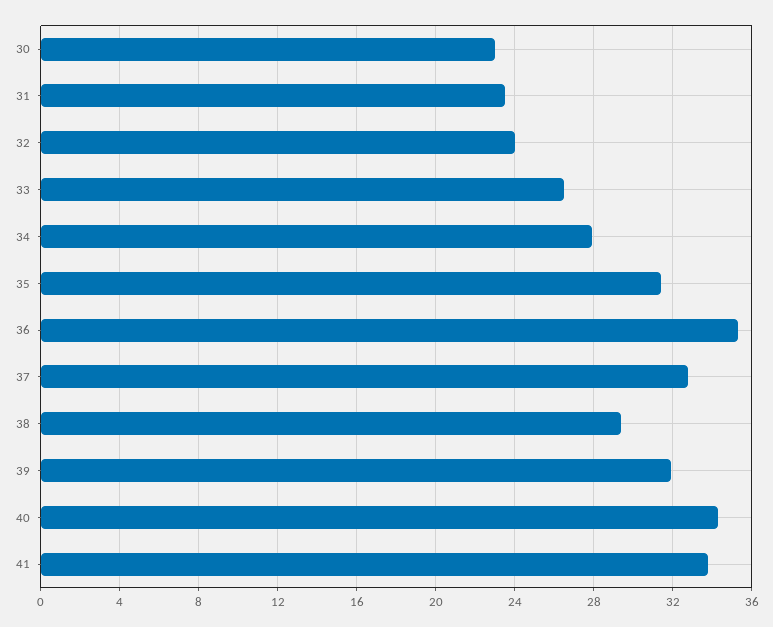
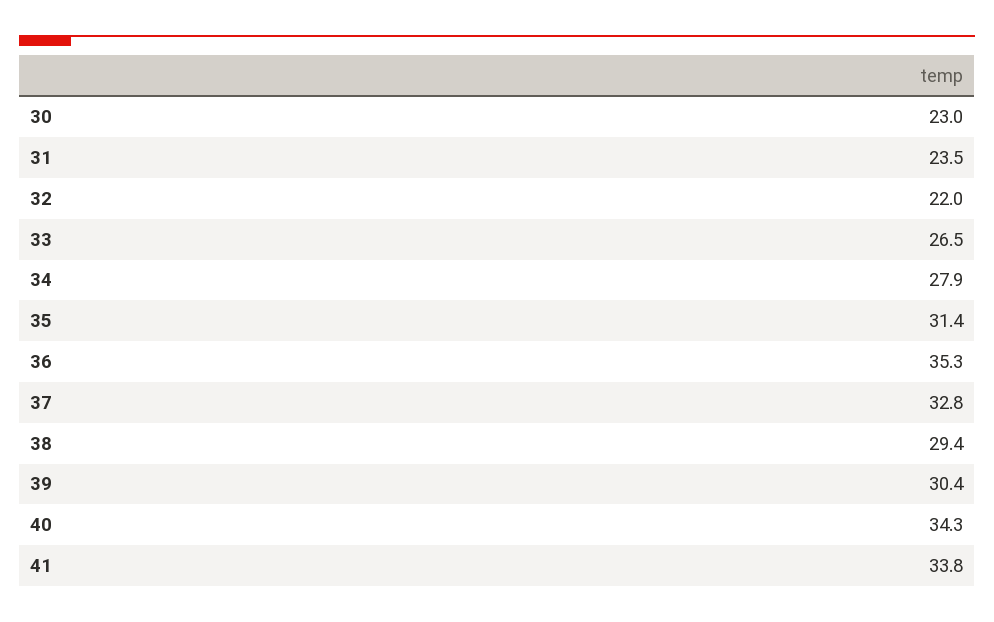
32: 24 -> 22
39: 32 -> 30.4

